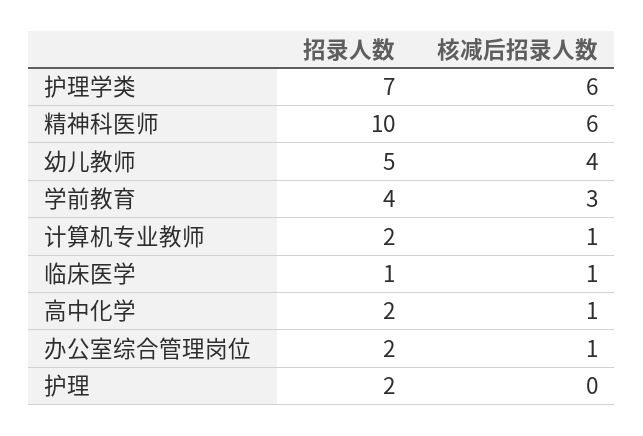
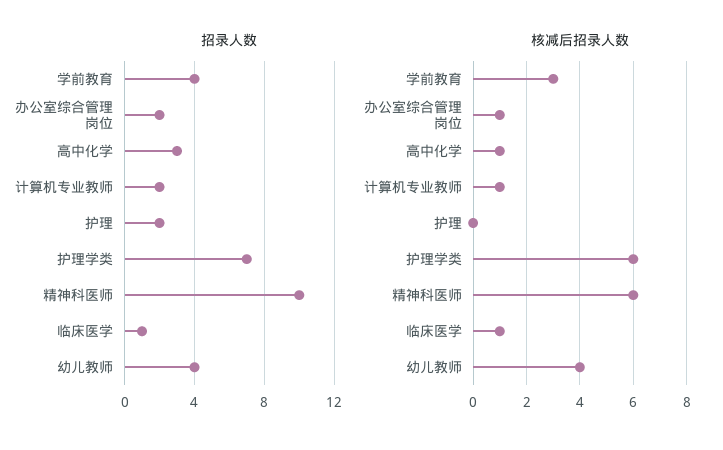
招录人数, 幼儿教师: 5 -> 4
招录人数, 高中化学: 2 -> 3

